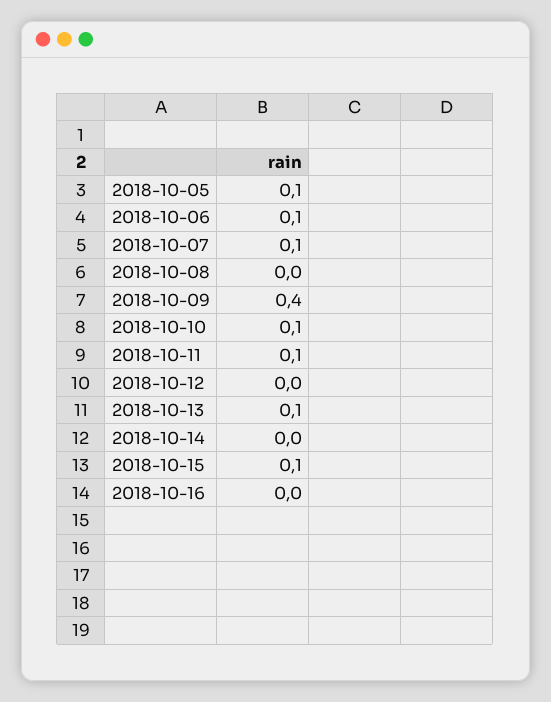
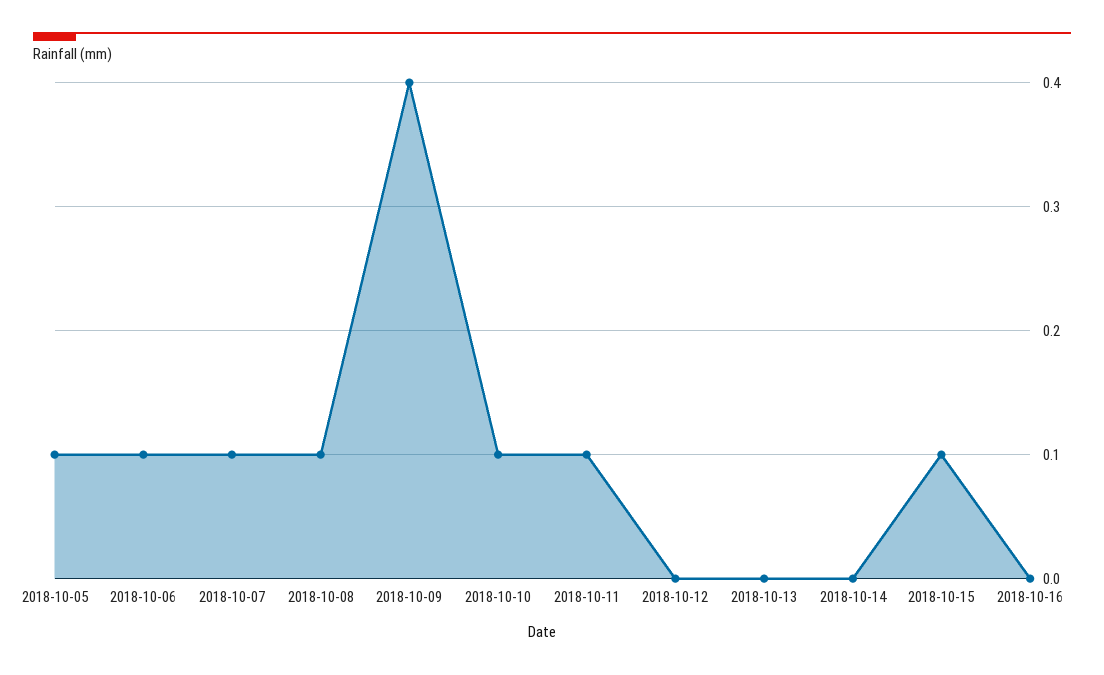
2018-10-08: 0 -> 0.1
2018-10-13: 0.1 -> 0

